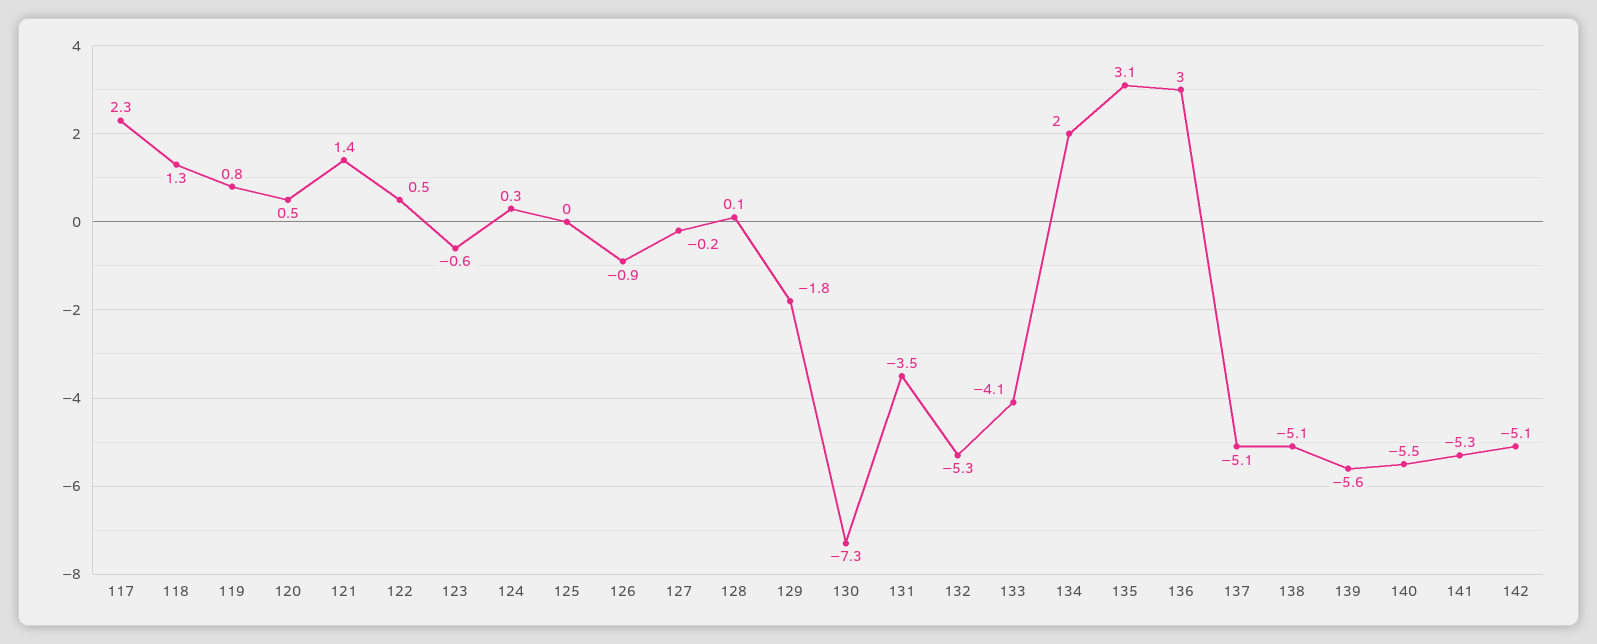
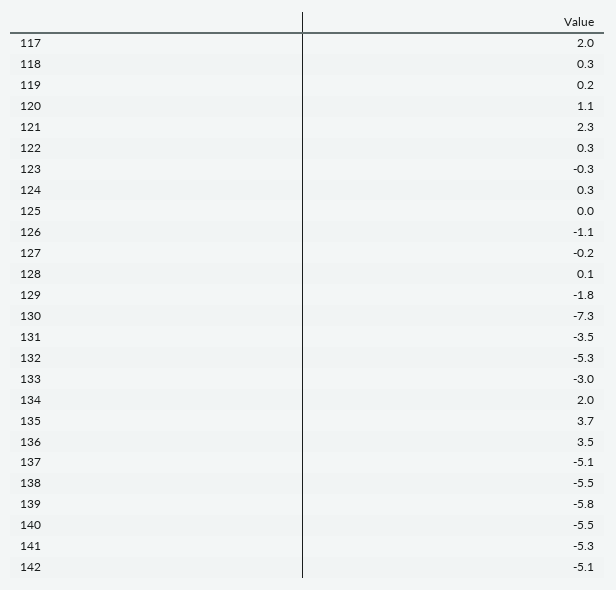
117: 2.3 -> 2
118: 1.3 -> 0.3
119: 0.8 -> 0.2
120: 0.5 -> 1.1
121: 1.4 -> 2.3
122: 0.5 -> 0.3
123: -0.6 -> -0.3
126: -0.9 -> -1.1
133: -4.1 -> -3
135: 3.1 -> 3.7
136: 3 -> 3.5
138: -5.1 -> -5.5
139: -5.6 -> -5.8

